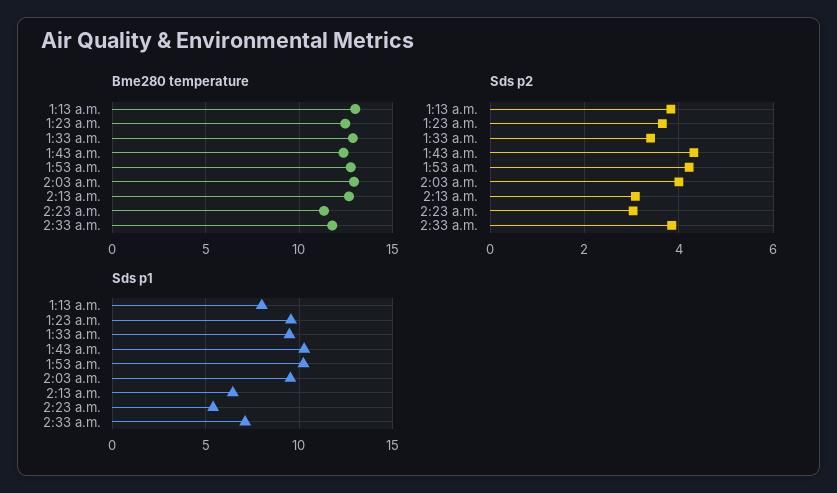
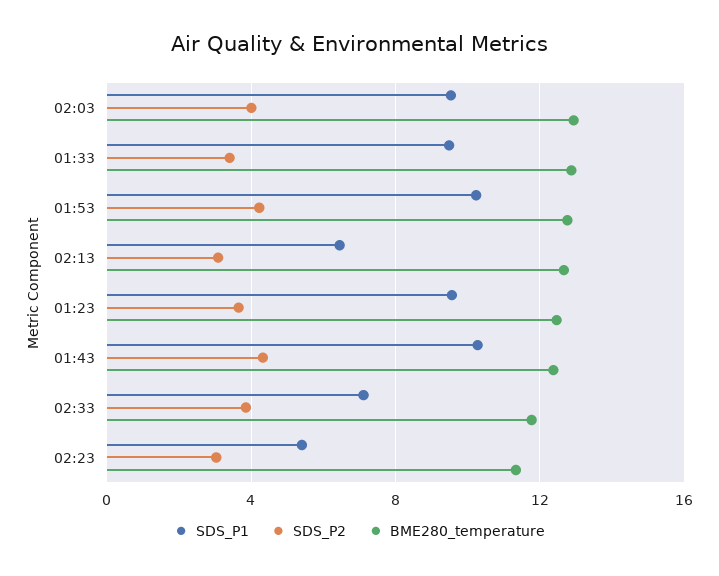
Bme280 temperature, 1:13 a.m.: 13 -> none
Sds p2, 1:13 a.m.: 3.8 -> none
Sds p1, 1:13 a.m.: 8 -> none

